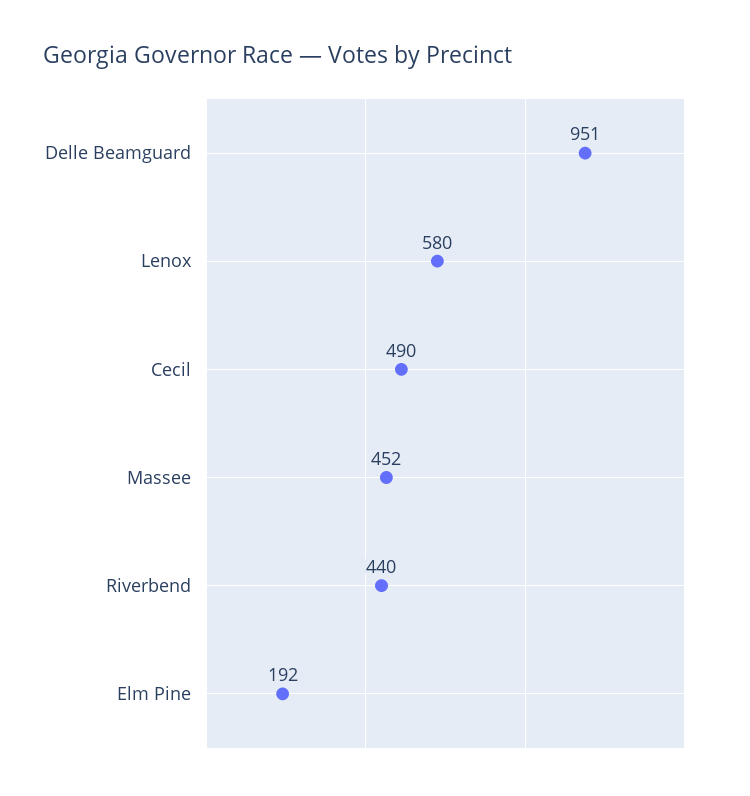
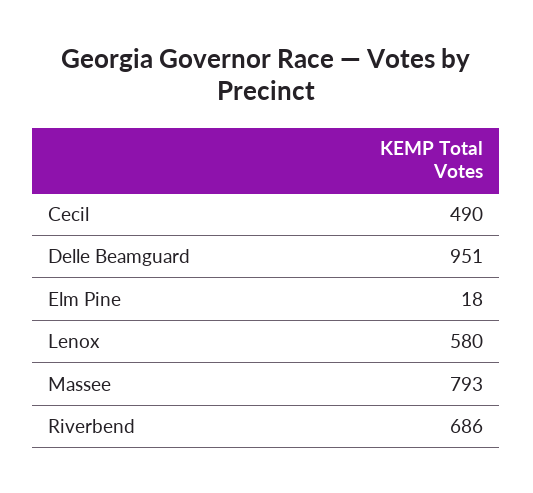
Massee: 452 -> 793
Riverbend: 440 -> 686
Elm Pine: 192 -> 18

